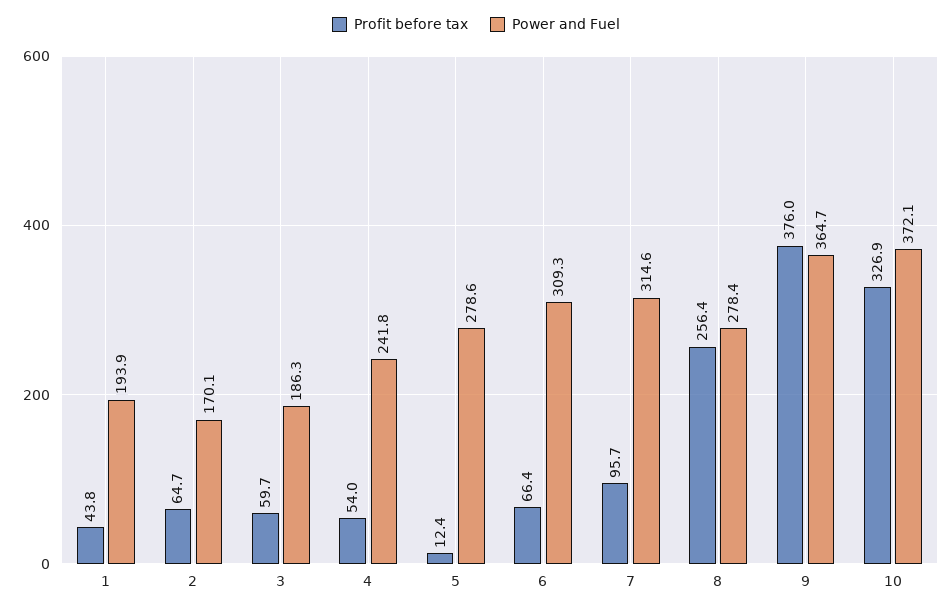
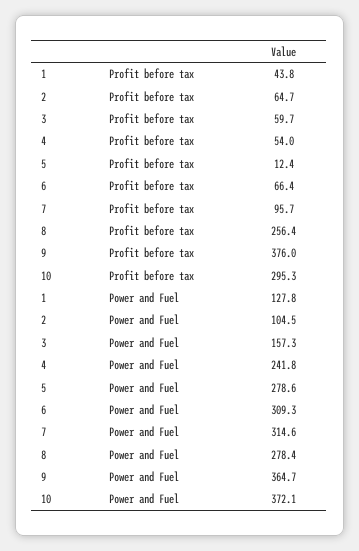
Power and Fuel, 1: 193.9 -> 127.8
Power and Fuel, 2: 170.1 -> 104.5
Power and Fuel, 3: 186.3 -> 157.3
Profit before tax, 10: 326.9 -> 295.3

